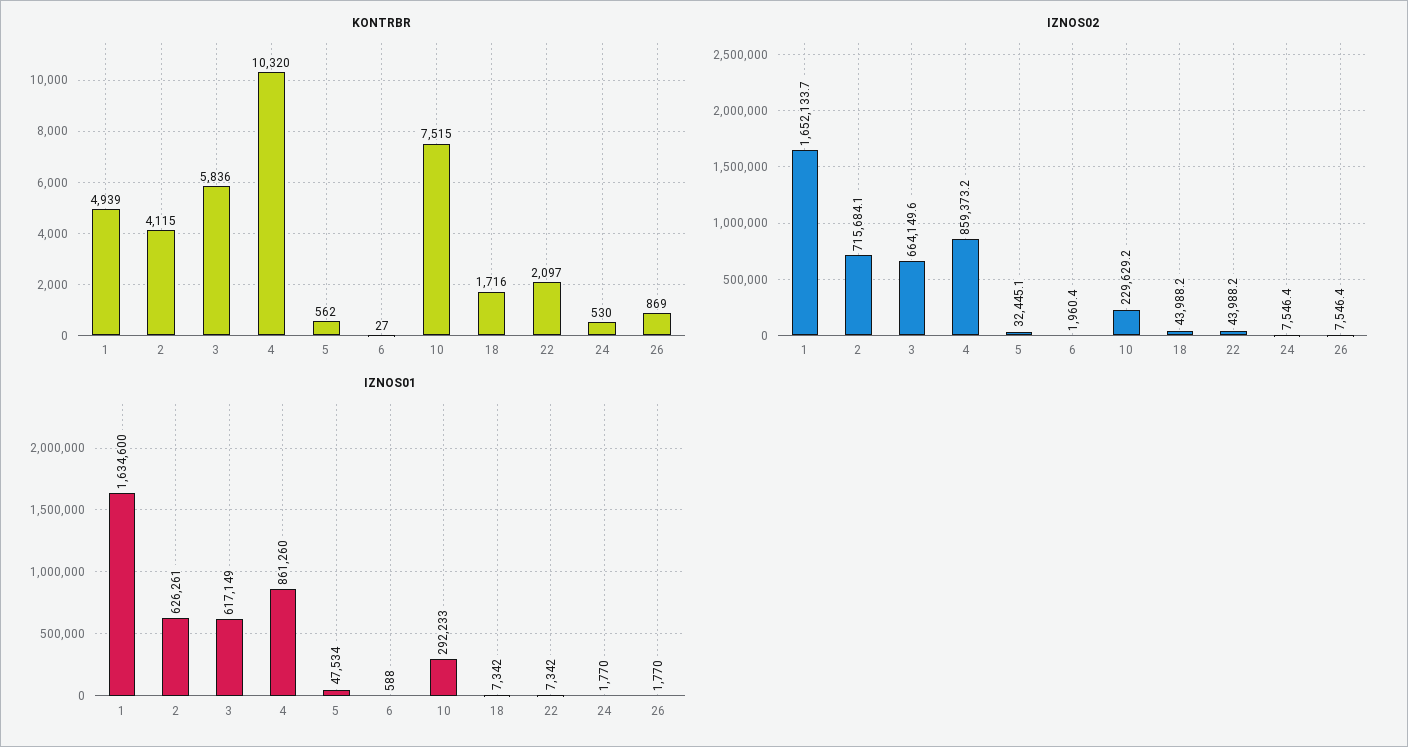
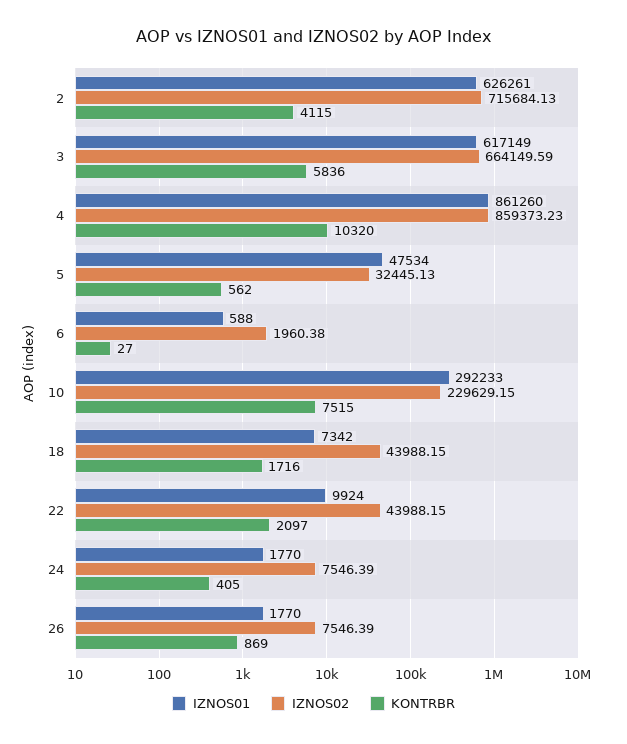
KONTRBR, 1: 4939 -> none
KONTRBR, 24: 530 -> 405
IZNOS02, 1: 1652133.7 -> none
IZNOS01, 1: 1634600 -> none
IZNOS01, 22: 7342 -> 9924

